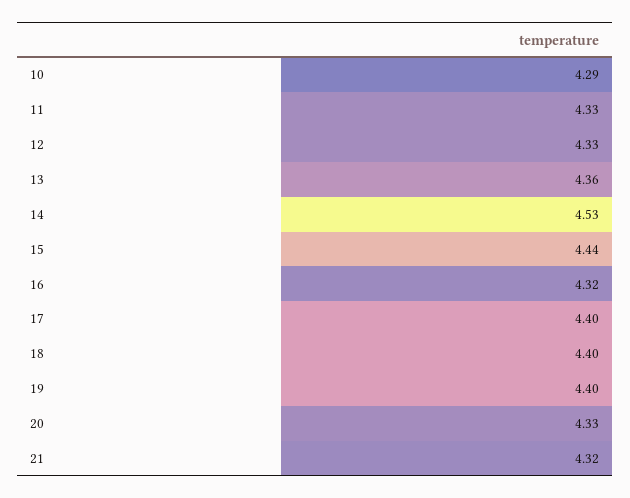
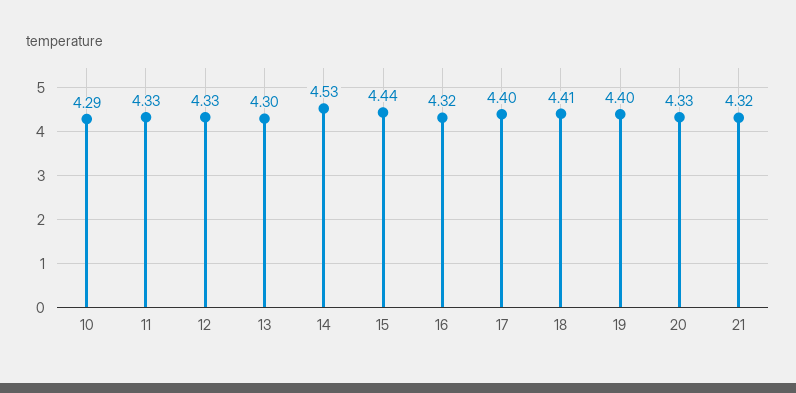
13: 4.36 -> 4.3
18: 4.4 -> 4.41

